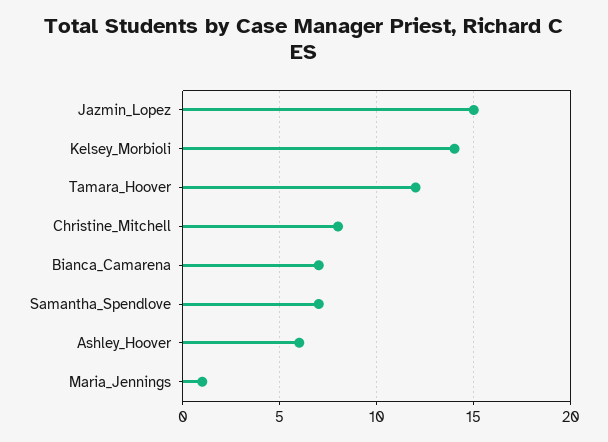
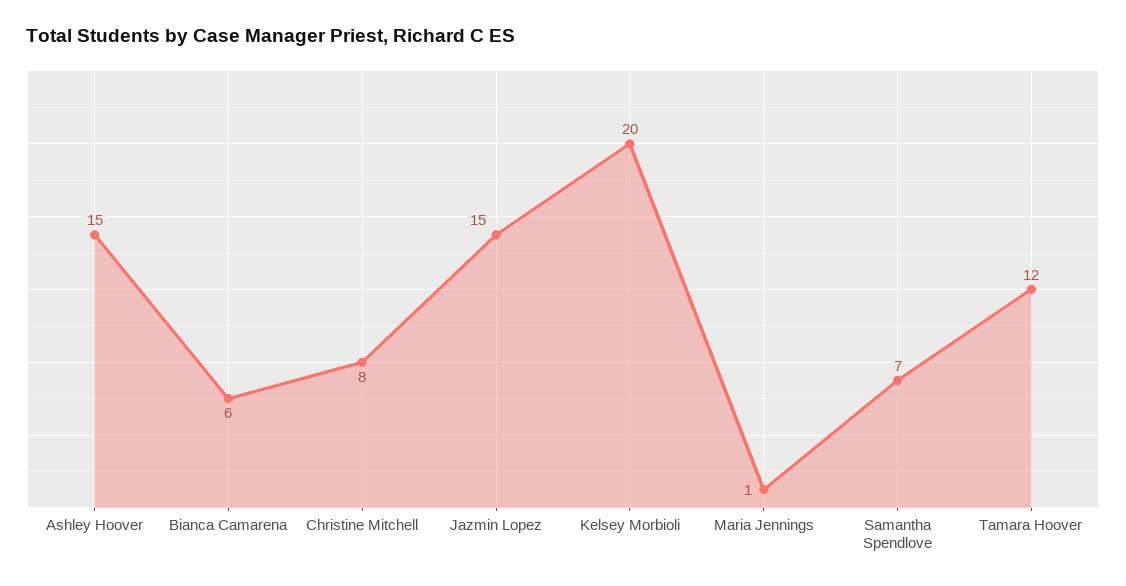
Kelsey_Morbioli: 14 -> 20
Bianca_Camarena: 7 -> 6
Ashley_Hoover: 6 -> 15

